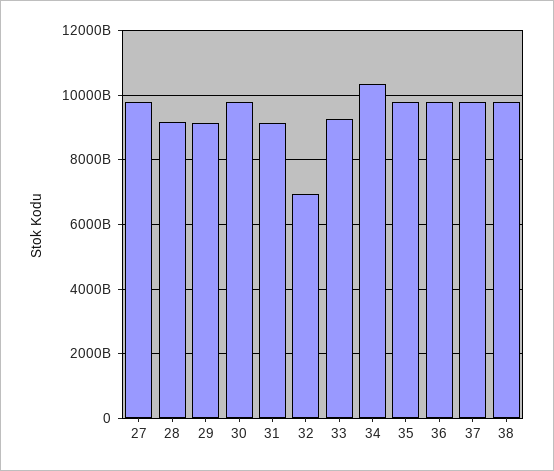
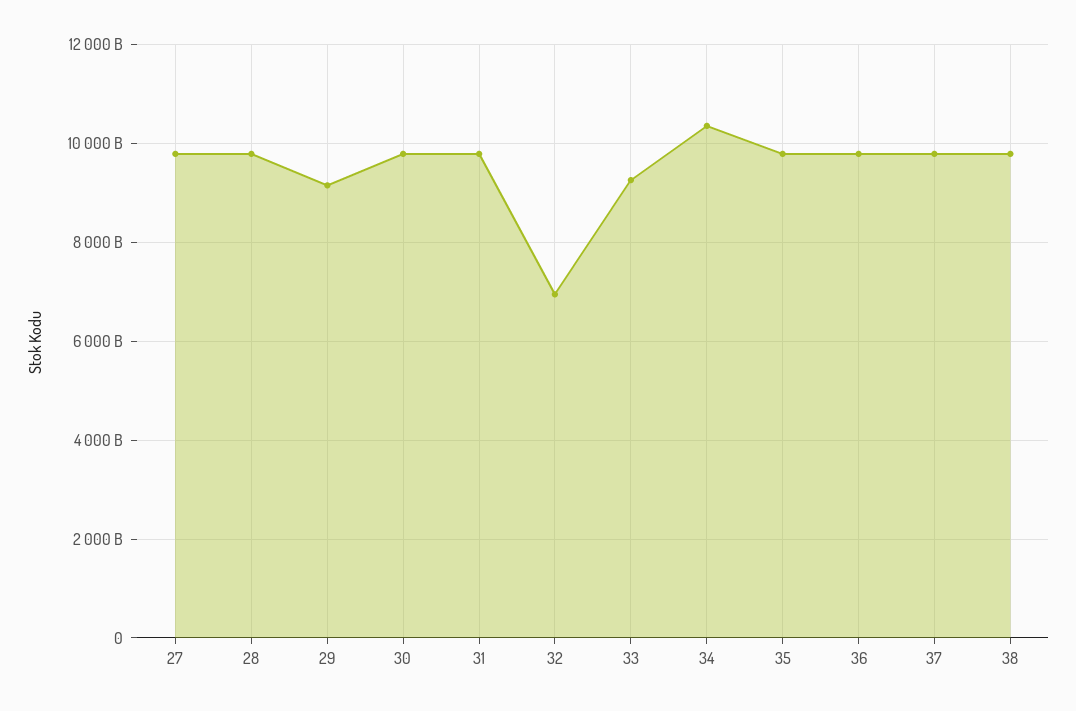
28: 9200000000000 -> 9800000000000
31: 9200000000000 -> 9800000000000

